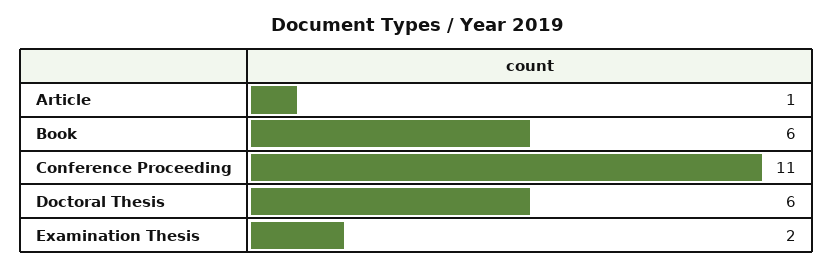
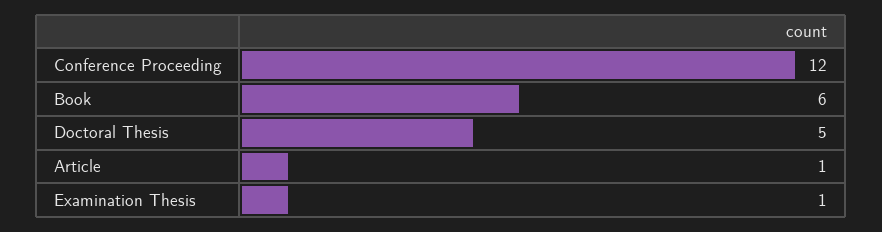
Conference Proceeding: 11 -> 12
Doctoral Thesis: 6 -> 5
Examination Thesis: 2 -> 1

